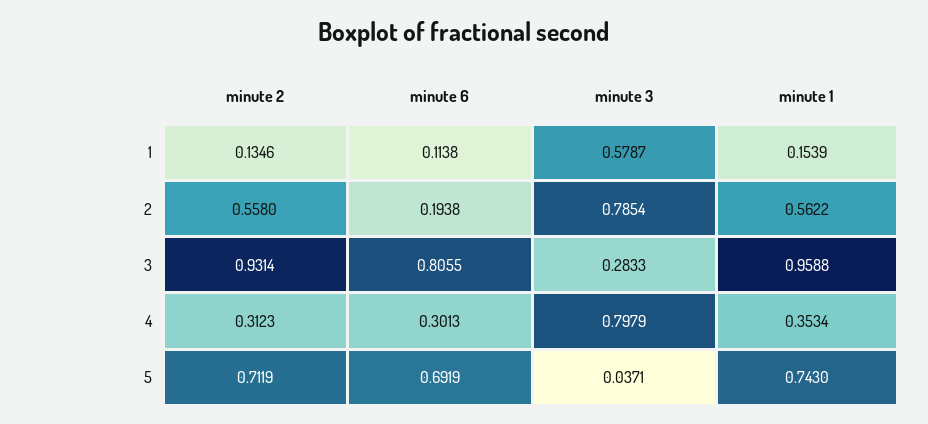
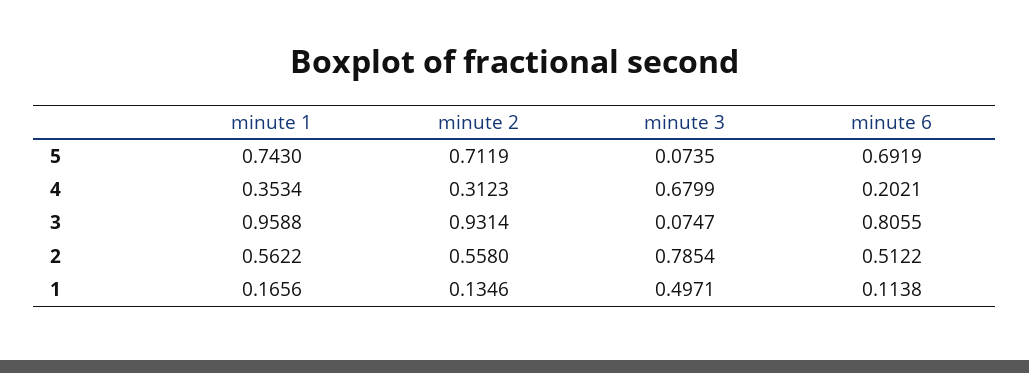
minute 3, 1: 0.5787 -> 0.4971
minute 1, 1: 0.1539 -> 0.1656
minute 6, 2: 0.1938 -> 0.5122
minute 3, 3: 0.2833 -> 0.0747
minute 6, 4: 0.3013 -> 0.2021
minute 3, 4: 0.7979 -> 0.6799
minute 3, 5: 0.0371 -> 0.0735

